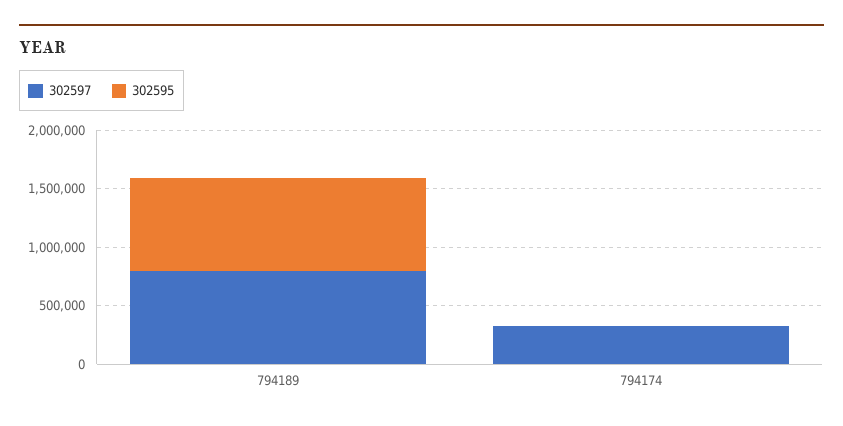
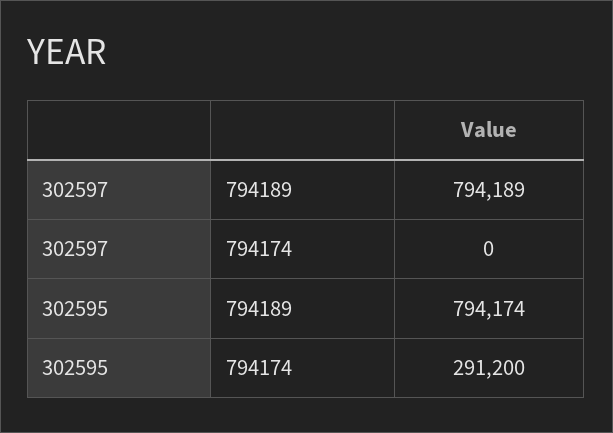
302597, 794174: 300000 -> 0
302595, 794174: 0 -> 291200

